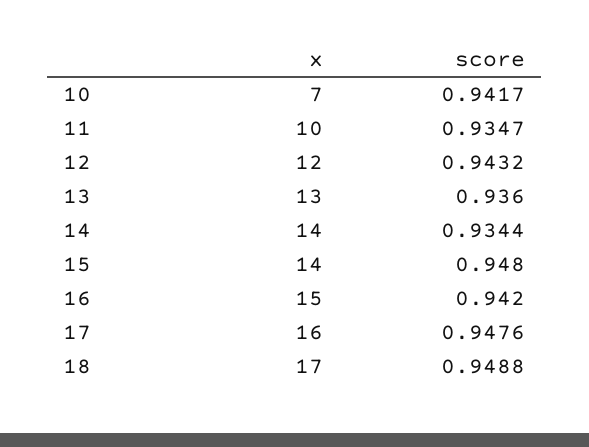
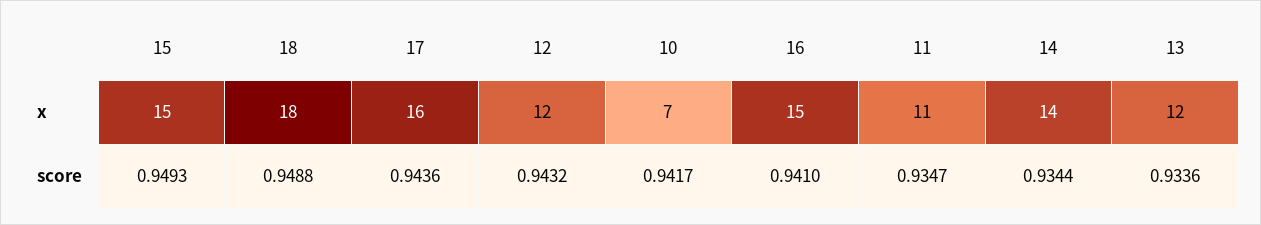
x, 11: 10 -> 11
x, 13: 13 -> 12
score, 13: 0.936 -> 0.9336
x, 15: 14 -> 15
score, 15: 0.948 -> 0.9493
score, 16: 0.942 -> 0.941
score, 17: 0.9476 -> 0.9436
x, 18: 17 -> 18

